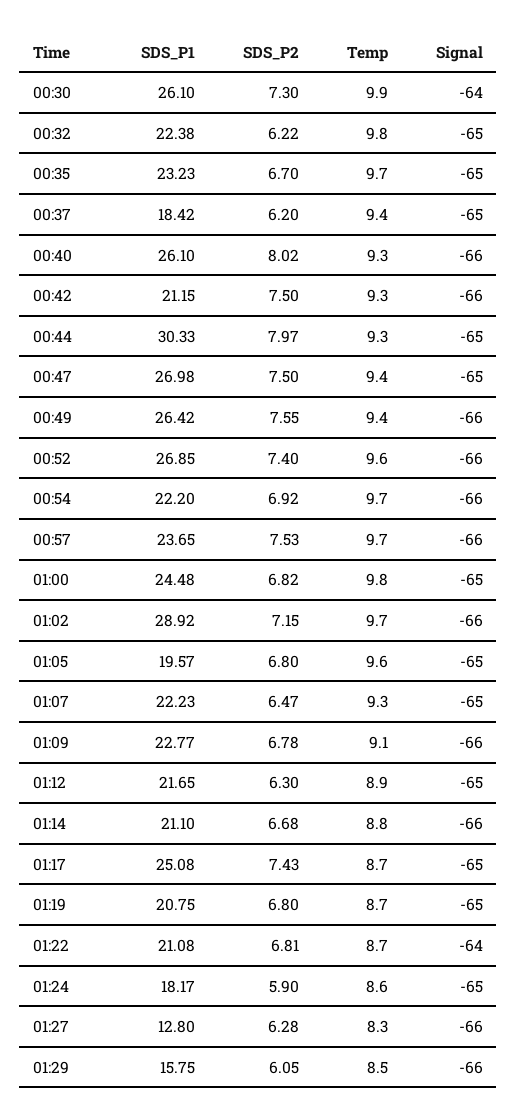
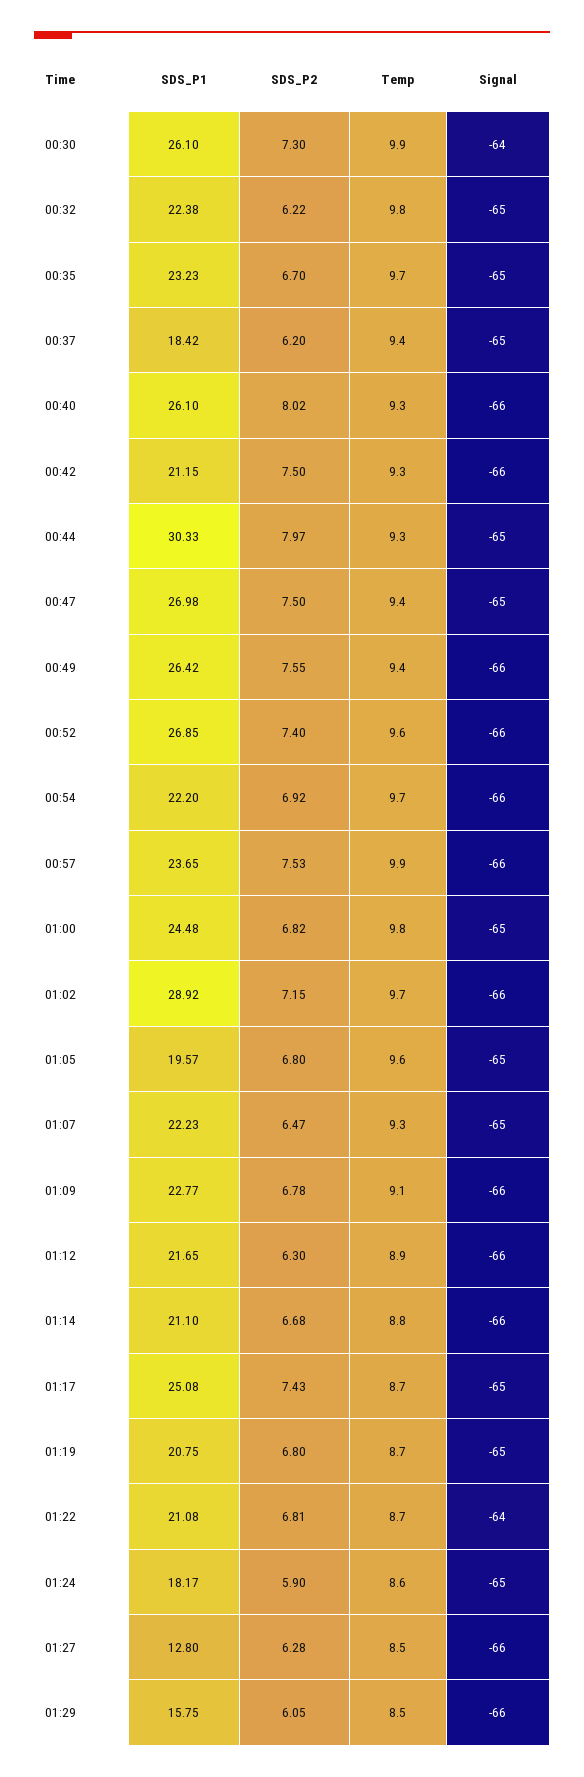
Temp, 00:57: 9.7 -> 9.9
Signal, 01:12: -65 -> -66
Temp, 01:27: 8.3 -> 8.5

